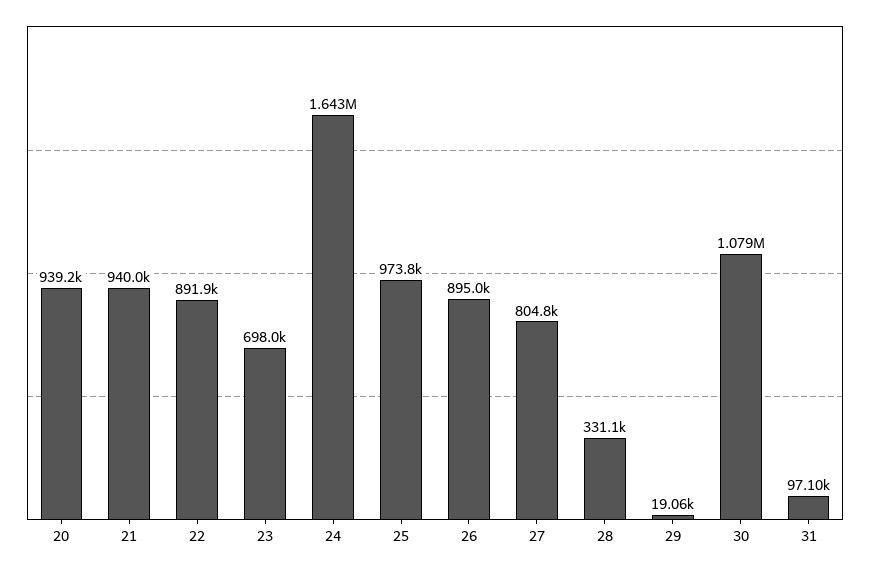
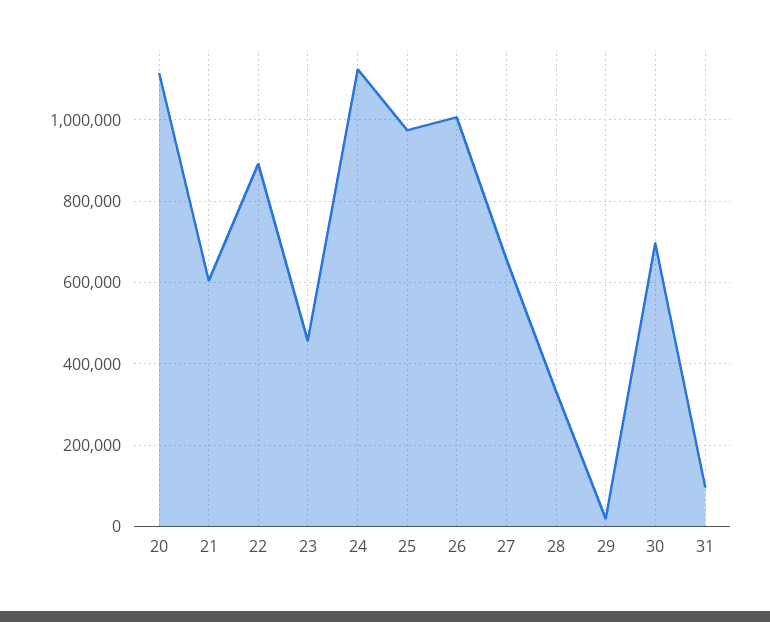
20: 939200 -> 1120000
21: 940000 -> 600000
23: 698000 -> 460000
24: 1643000 -> 1120000
26: 895000 -> 1000000
27: 804800 -> 660000
30: 1079000 -> 700000

